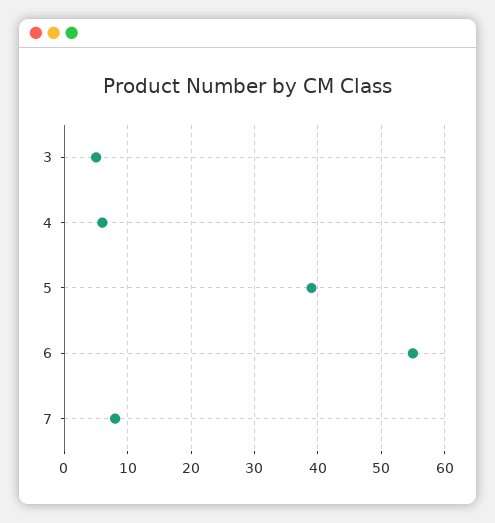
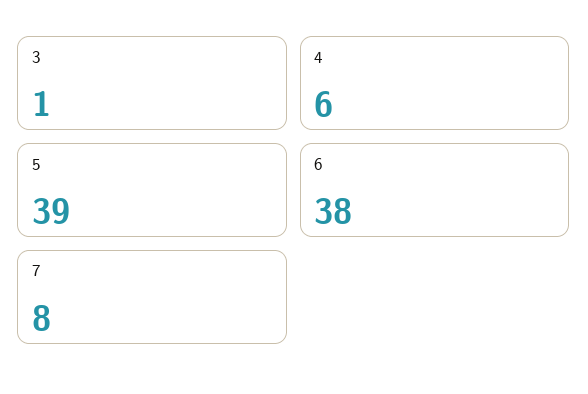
3: 5 -> 1
6: 55 -> 38

